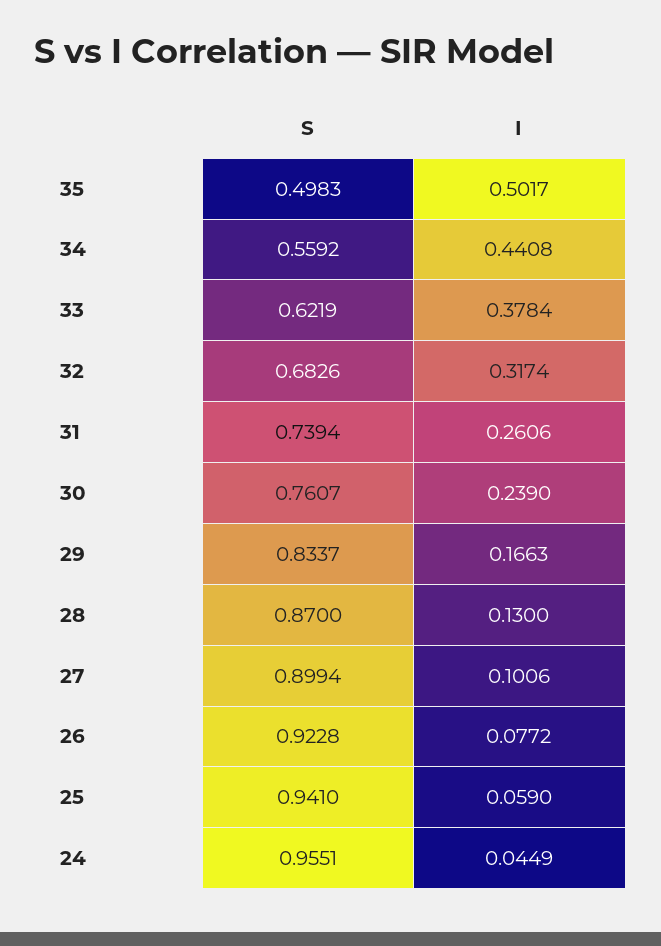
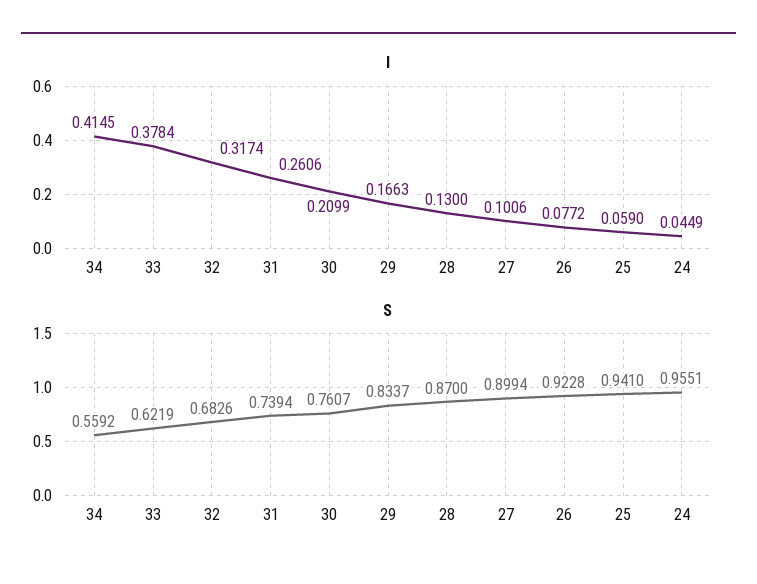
S, 35: 0.4983 -> none
I, 35: 0.5017 -> none
I, 34: 0.4408 -> 0.4145
I, 30: 0.239 -> 0.2099

